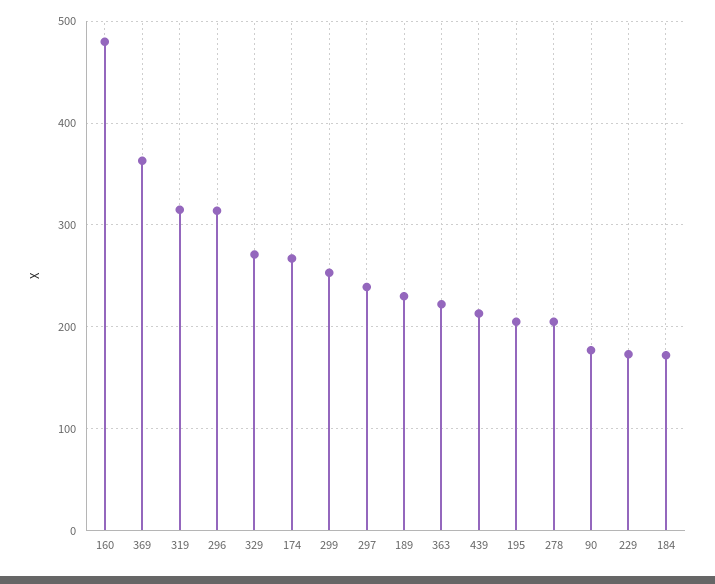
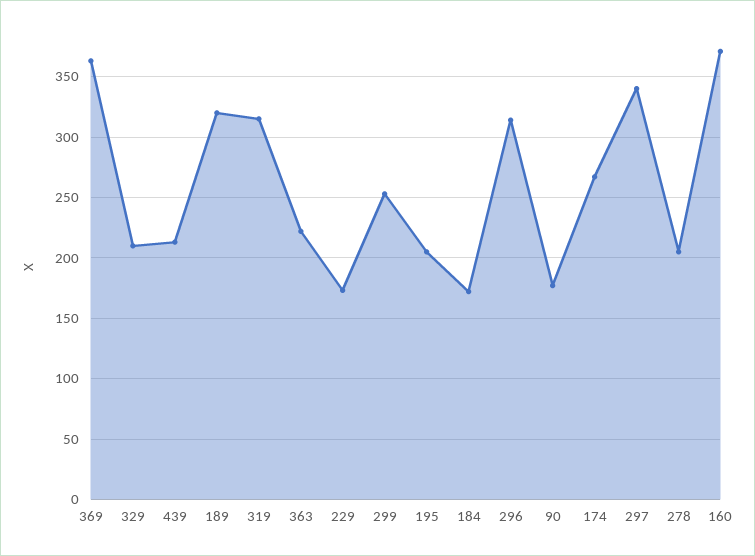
160: 480 -> 370
329: 270 -> 210
297: 240 -> 340
189: 230 -> 320

